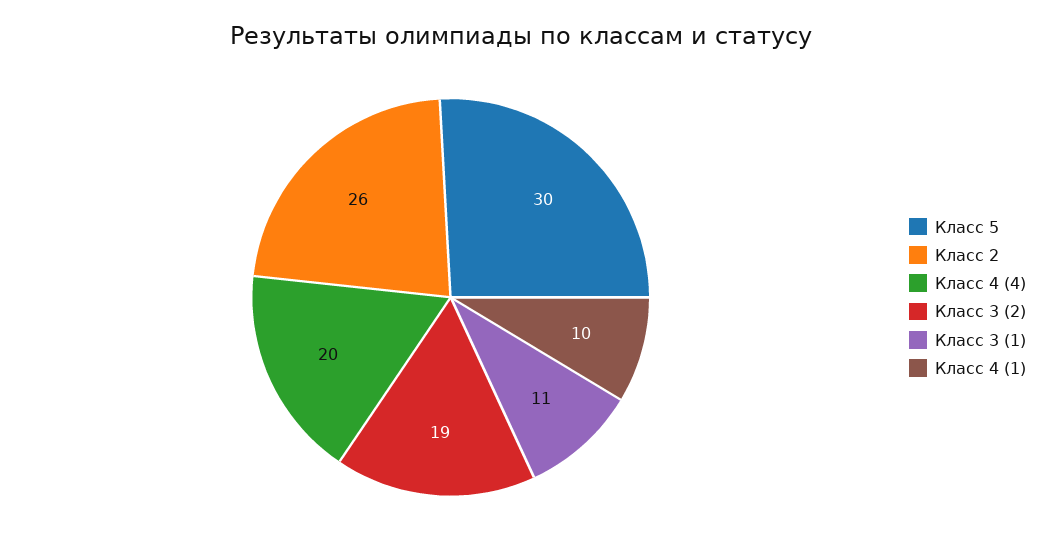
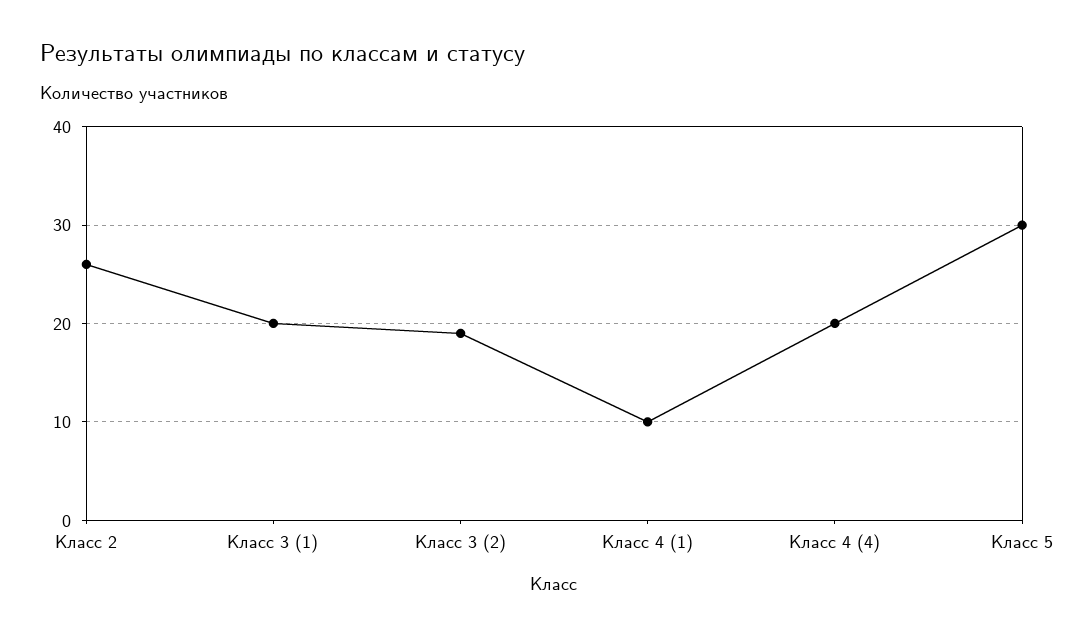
Класс 3 (1): 11 -> 20

